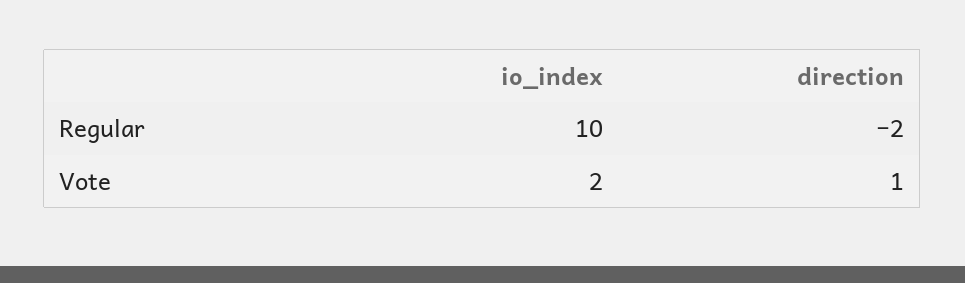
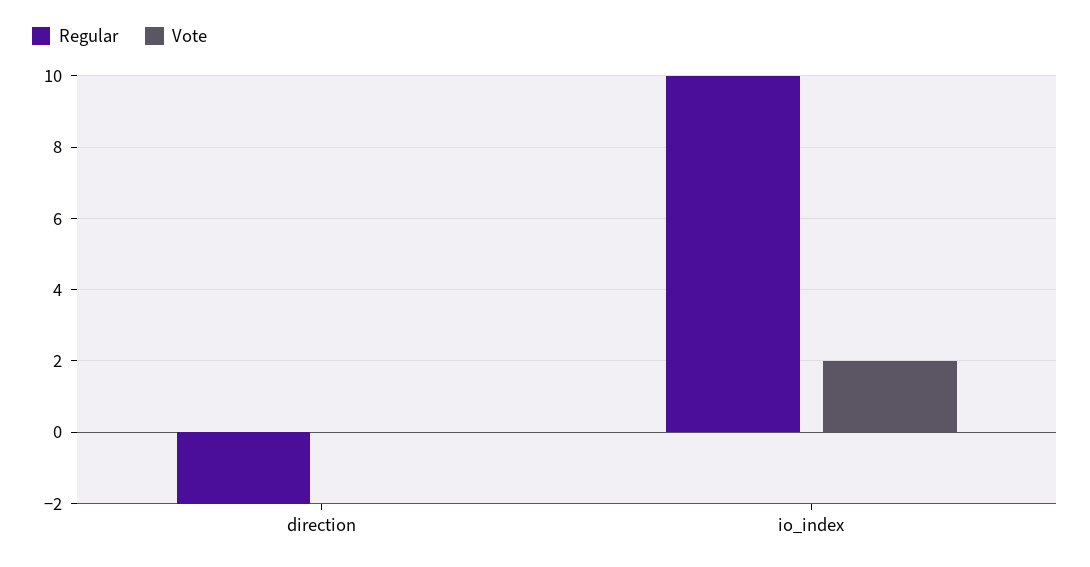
Vote, direction: 1 -> 0

